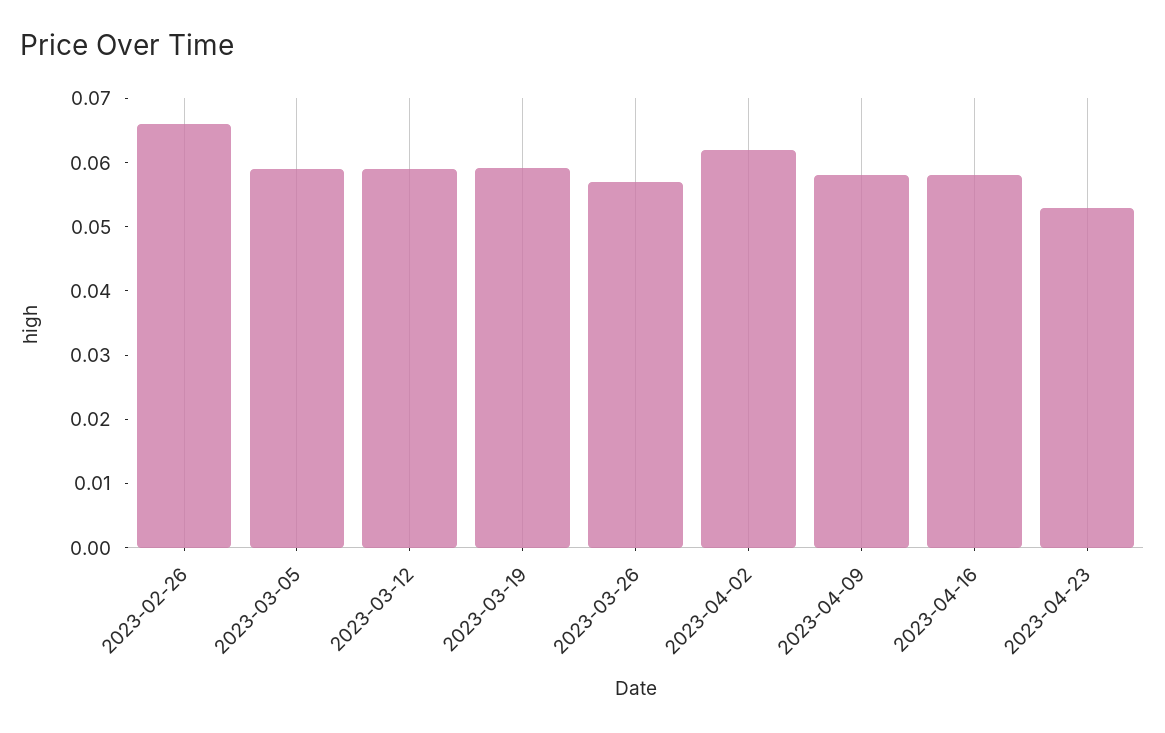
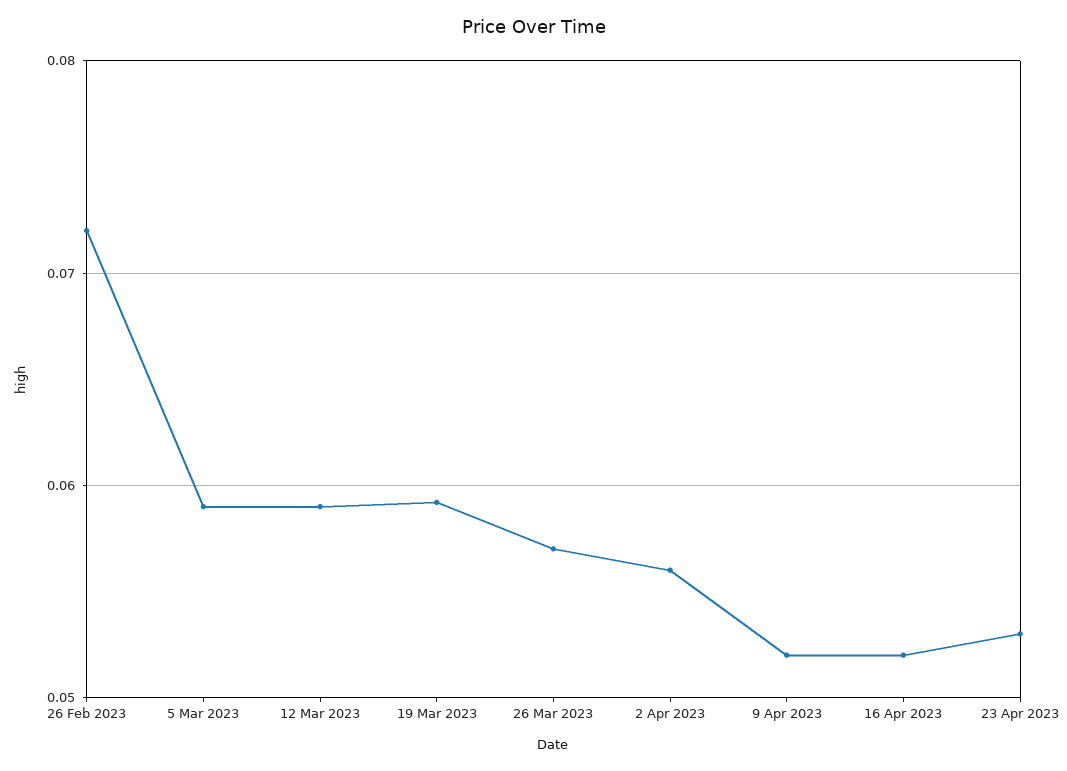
2023-02-26: 0.066 -> 0.072
2023-04-02: 0.062 -> 0.056
2023-04-09: 0.058 -> 0.052
2023-04-16: 0.058 -> 0.052

